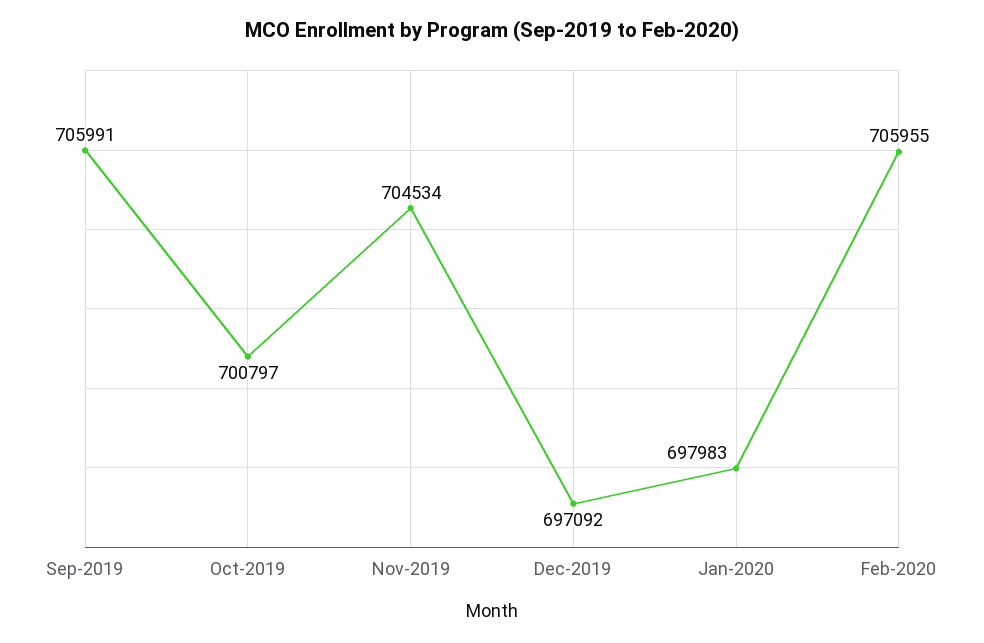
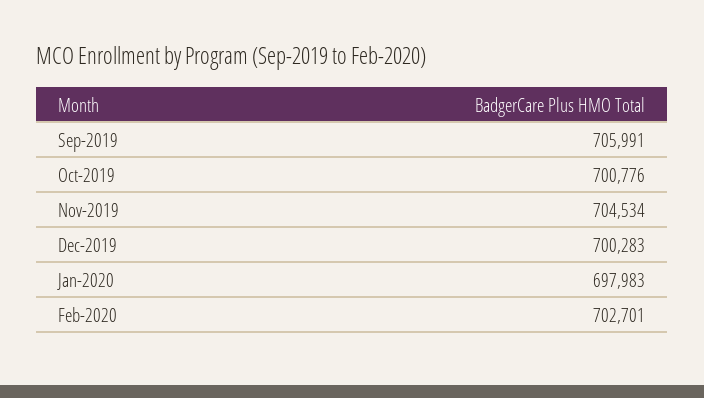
Oct-2019: 700797 -> 700776
Dec-2019: 697092 -> 700283
Feb-2020: 705955 -> 702701

